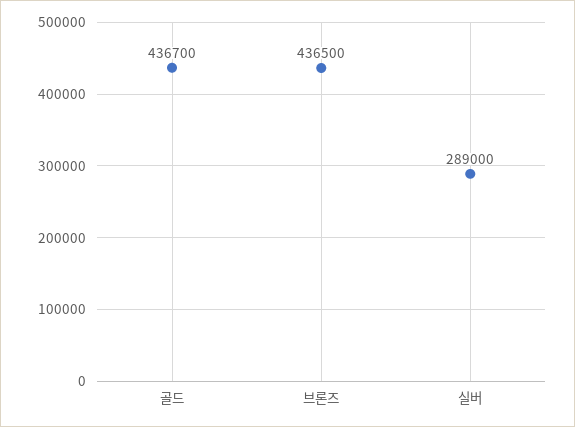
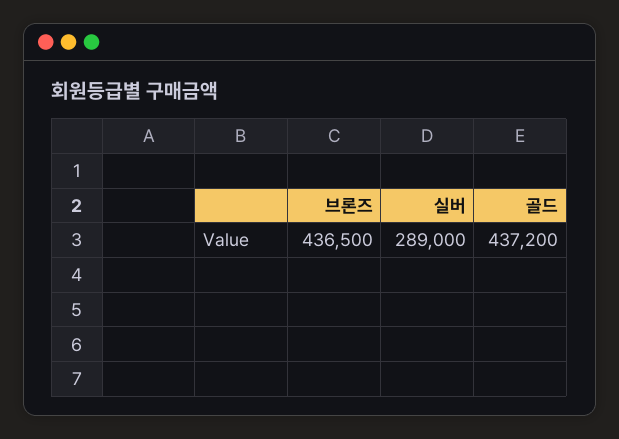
골드: 436700 -> 437200

